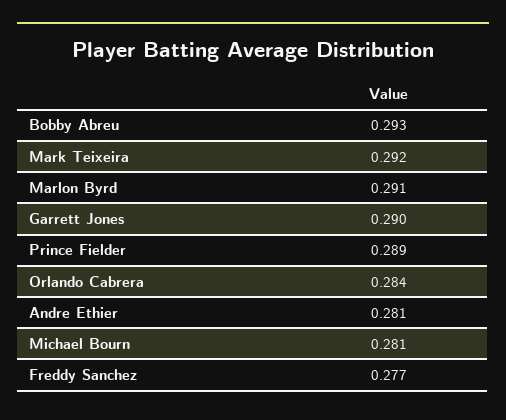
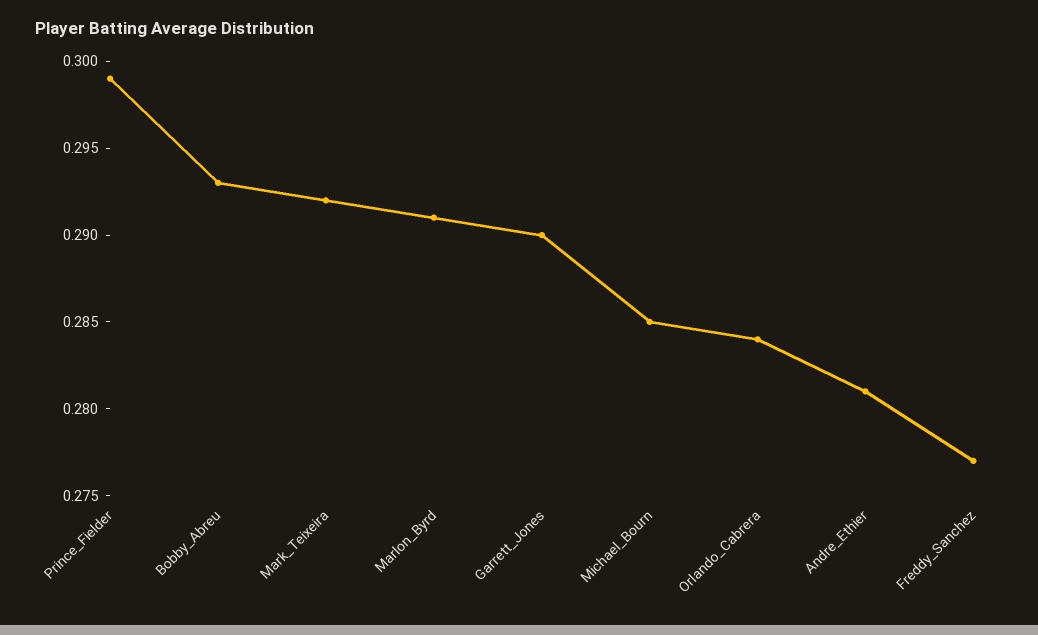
Prince Fielder: 0.289 -> 0.299
Michael Bourn: 0.281 -> 0.285

